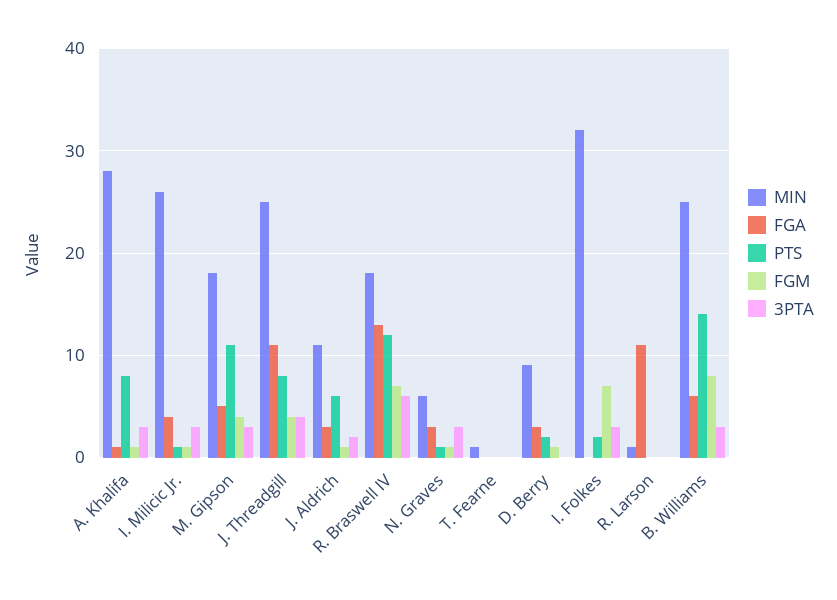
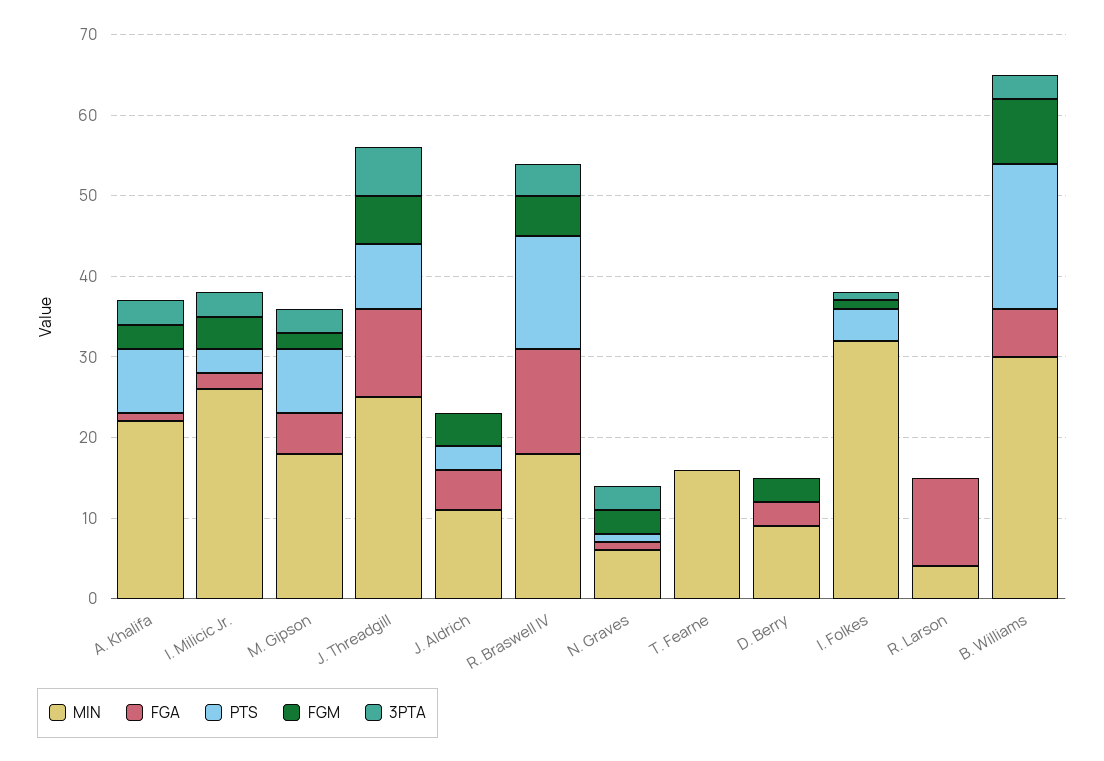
MIN, A. Khalifa: 28 -> 22
FGM, A. Khalifa: 1 -> 3
FGA, I. Milicic Jr.: 4 -> 2
PTS, I. Milicic Jr.: 1 -> 3
FGM, I. Milicic Jr.: 1 -> 4
PTS, M. Gipson: 11 -> 8
FGM, M. Gipson: 4 -> 2
FGM, J. Threadgill: 4 -> 6
3PTA, J. Threadgill: 4 -> 6
FGA, J. Aldrich: 3 -> 5
PTS, J. Aldrich: 6 -> 3
FGM, J. Aldrich: 1 -> 4
3PTA, J. Aldrich: 2 -> 0
PTS, R. Braswell IV: 12 -> 14
FGM, R. Braswell IV: 7 -> 5
3PTA, R. Braswell IV: 6 -> 4
FGA, N. Graves: 3 -> 1
FGM, N. Graves: 1 -> 3
MIN, T. Fearne: 1 -> 16
PTS, D. Berry: 2 -> 0
FGM, D. Berry: 1 -> 3
PTS, I. Folkes: 2 -> 4
FGM, I. Folkes: 7 -> 1
3PTA, I. Folkes: 3 -> 1
MIN, R. Larson: 1 -> 4
MIN, B. Williams: 25 -> 30
PTS, B. Williams: 14 -> 18

